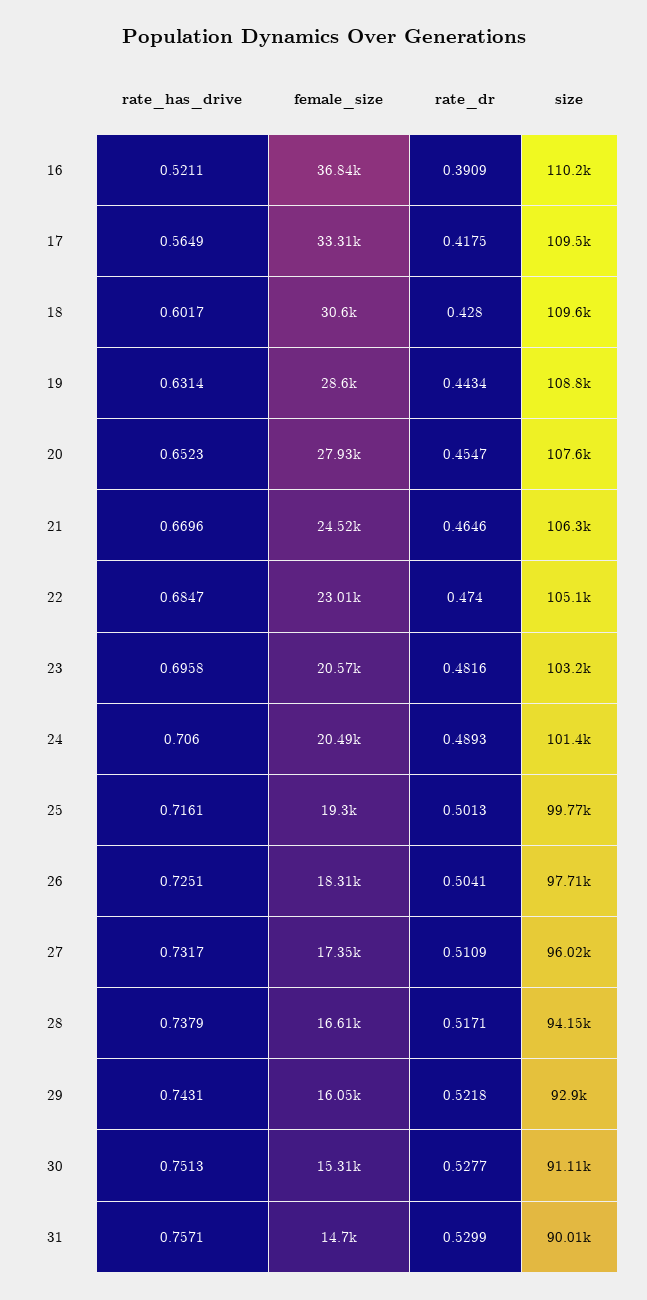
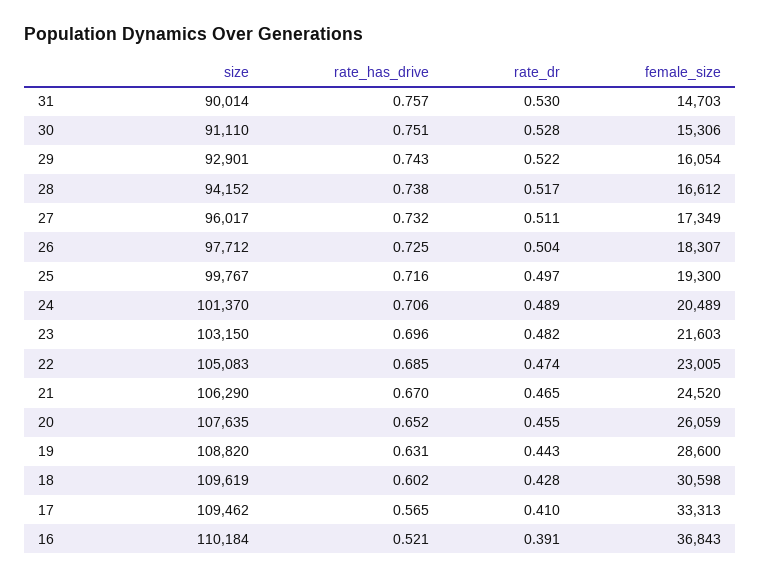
rate_dr, 17: 0.4175 -> 0.41
female_size, 20: 27930 -> 26059
female_size, 23: 20570 -> 21603
rate_dr, 25: 0.5013 -> 0.497

